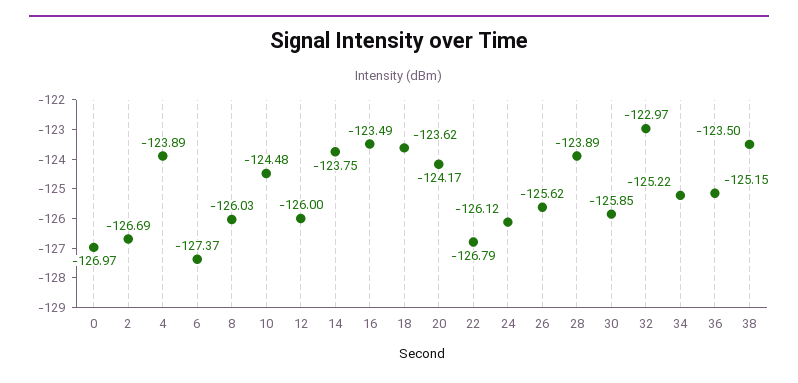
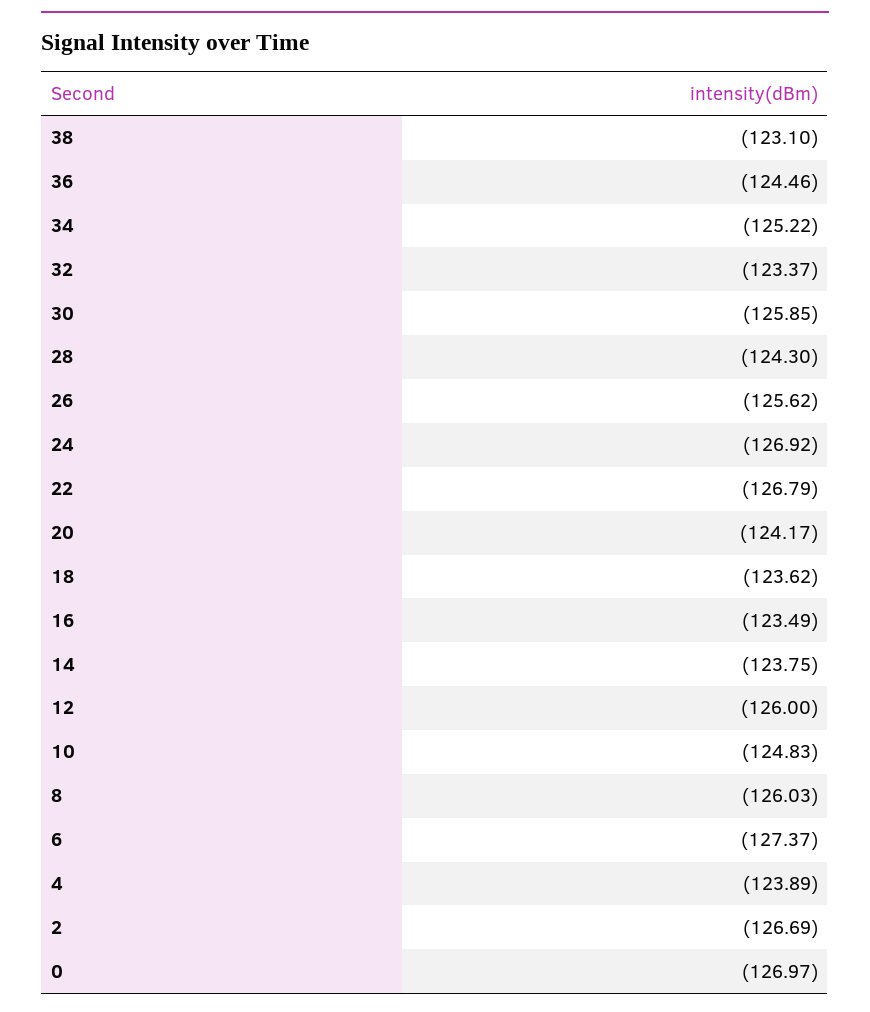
10: -124.48 -> -124.83
24: -126.12 -> -126.92
28: -123.89 -> -124.3
32: -122.97 -> -123.37
36: -125.15 -> -124.46
38: -123.5 -> -123.1

